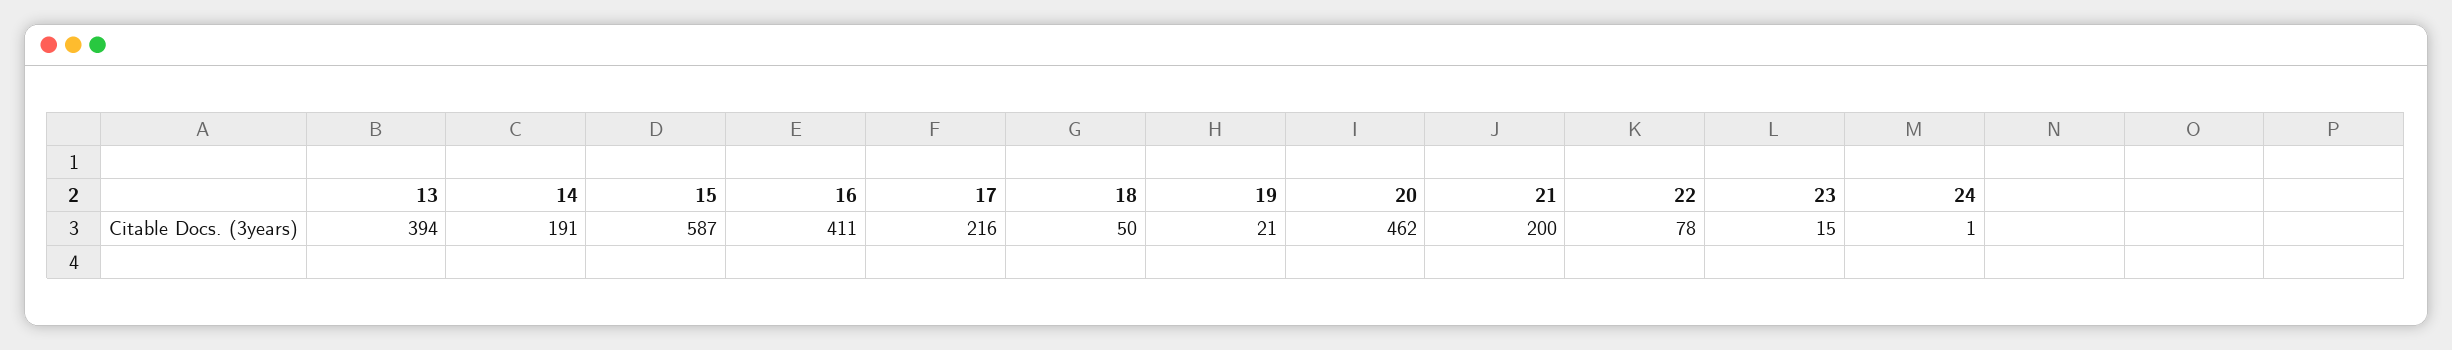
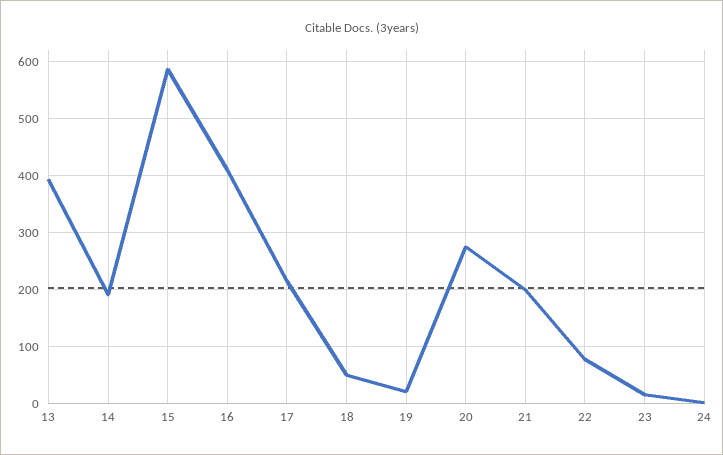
20: 462 -> 280

